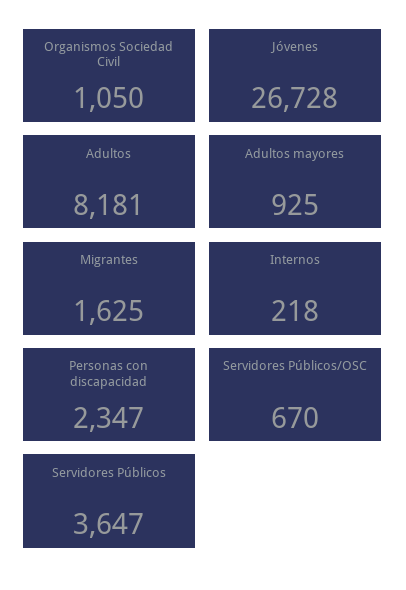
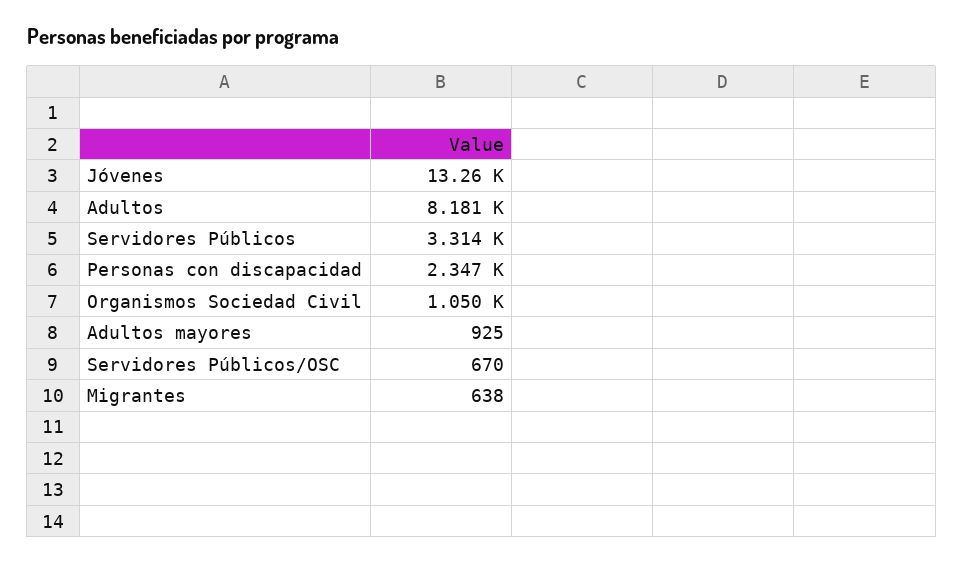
Jóvenes: 26728 -> 13260
Migrantes: 1625 -> 638
Internos: 218 -> none
Servidores Públicos: 3647 -> 3314

